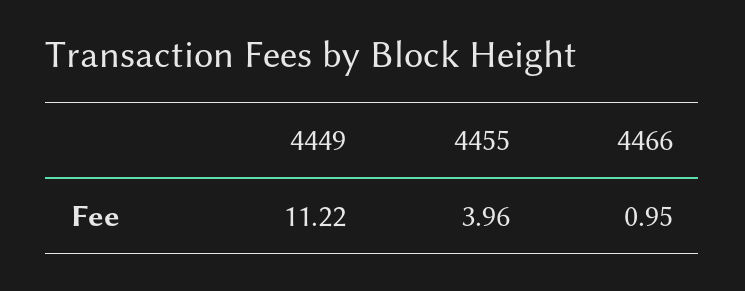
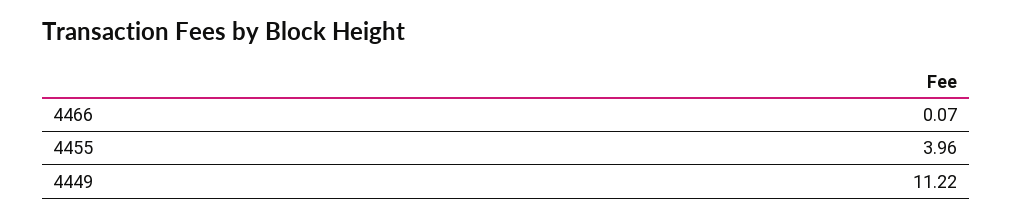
4466: 0.95 -> 0.07

